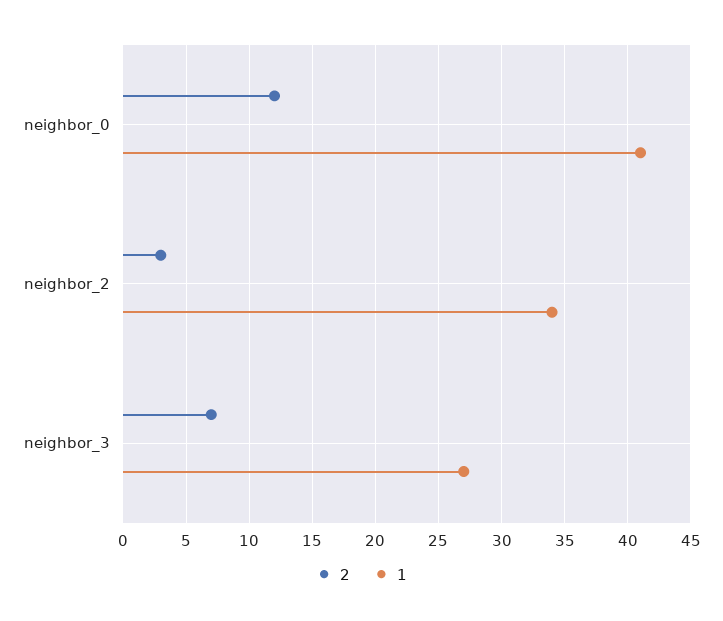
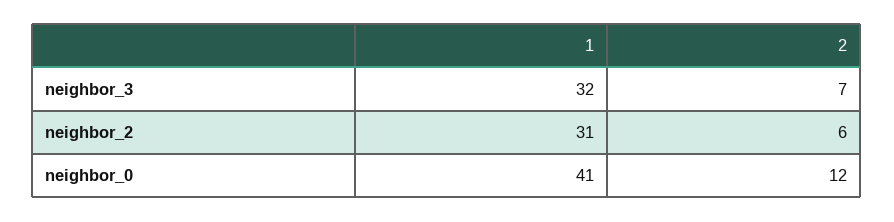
2, neighbor_2: 3 -> 6
1, neighbor_2: 34 -> 31
1, neighbor_3: 27 -> 32

